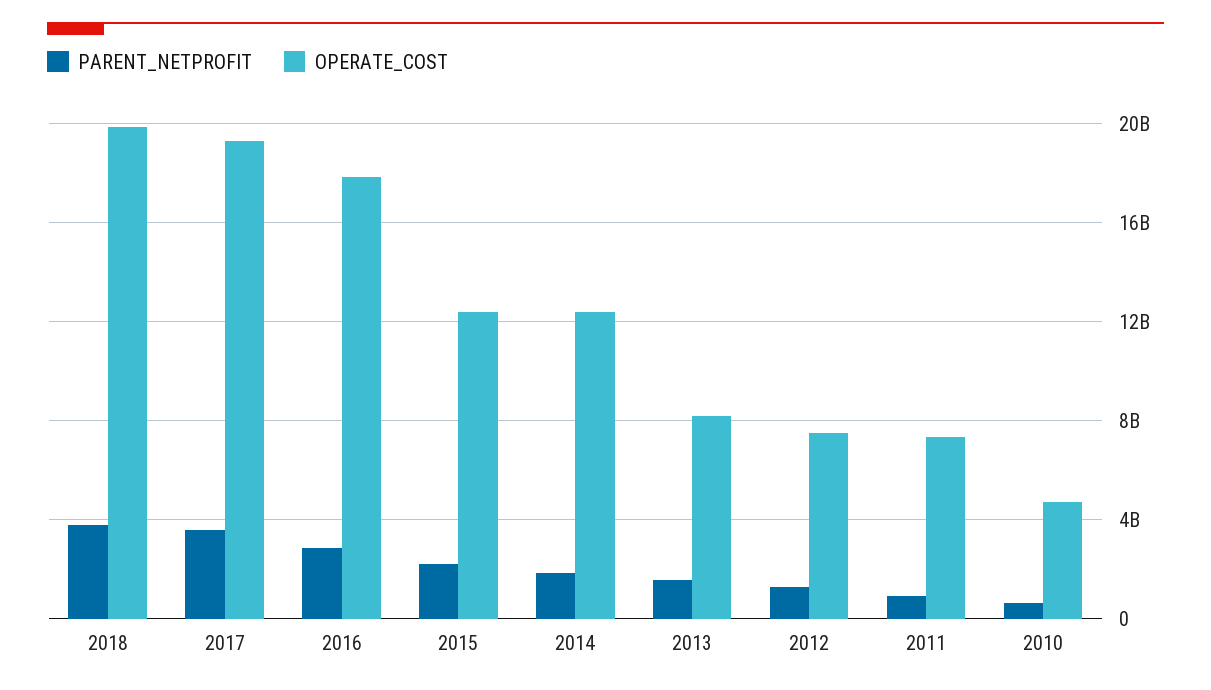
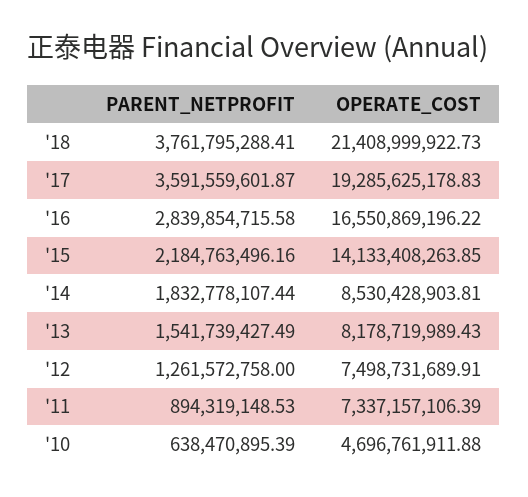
OPERATE_COST, 2018: 20000000000 -> 21408999922.73
OPERATE_COST, 2016: 18000000000 -> 16550869196.22
OPERATE_COST, 2015: 12500000000 -> 14133408263.85
OPERATE_COST, 2014: 12500000000 -> 8530428903.81

